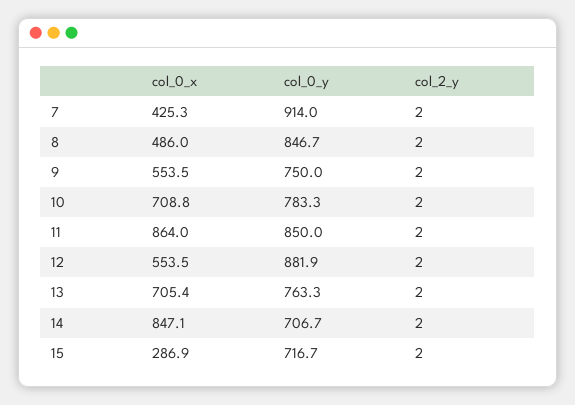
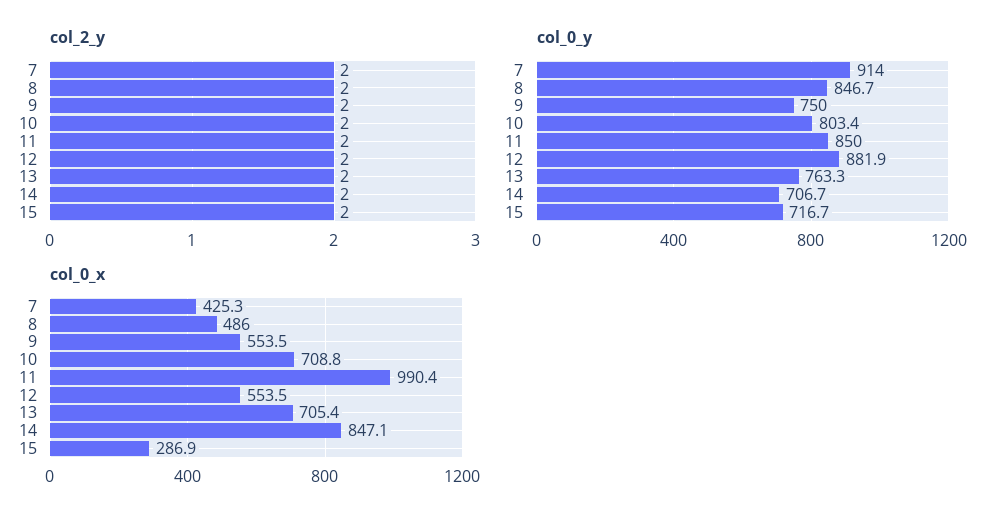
col_0_y, 10: 783.3 -> 803.4
col_0_x, 11: 864 -> 990.4

